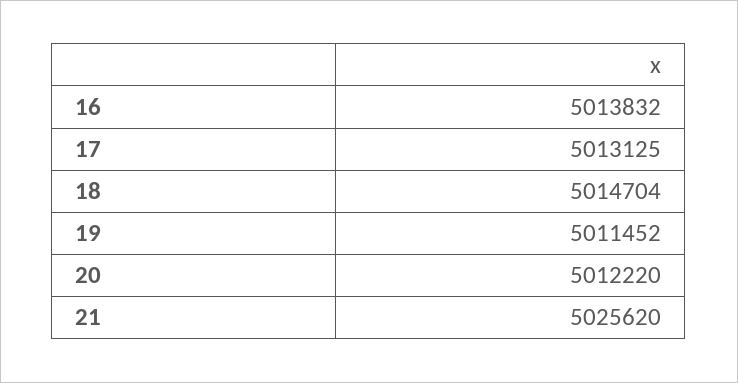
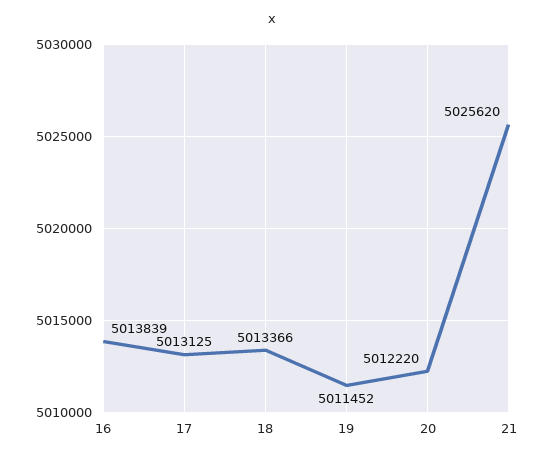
16: 5013832 -> 5013839
18: 5014704 -> 5013366

